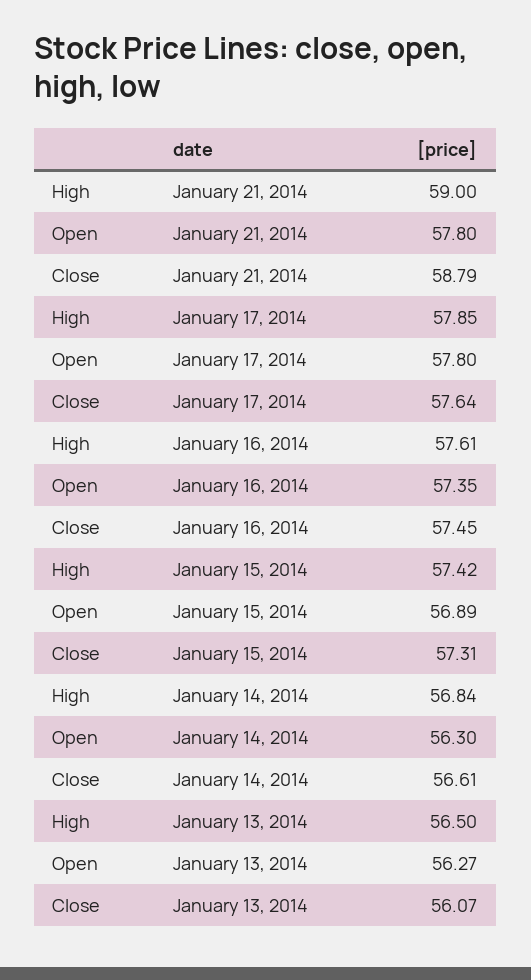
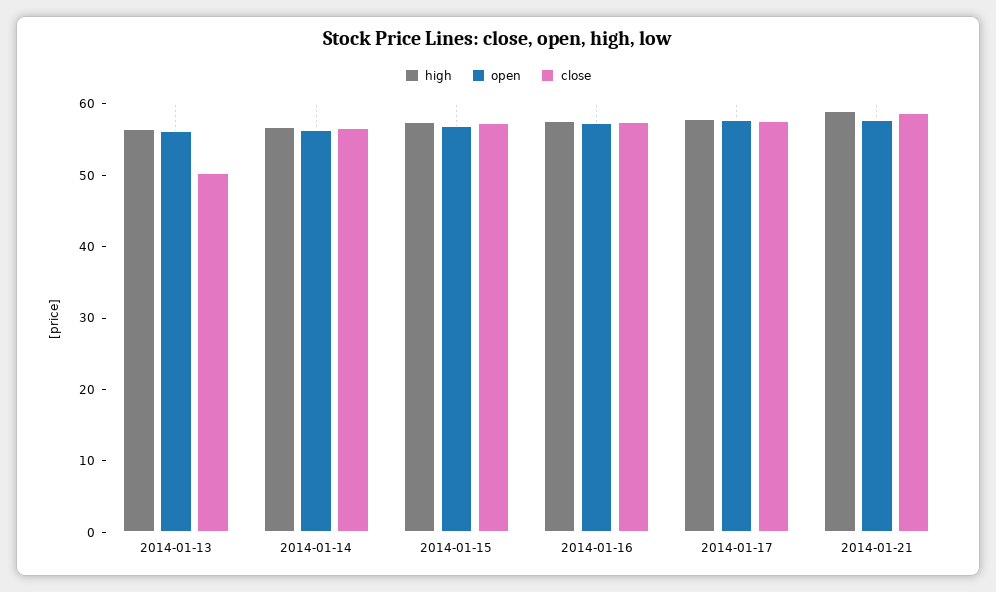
Close, January 13, 2014: 56.07 -> 50

